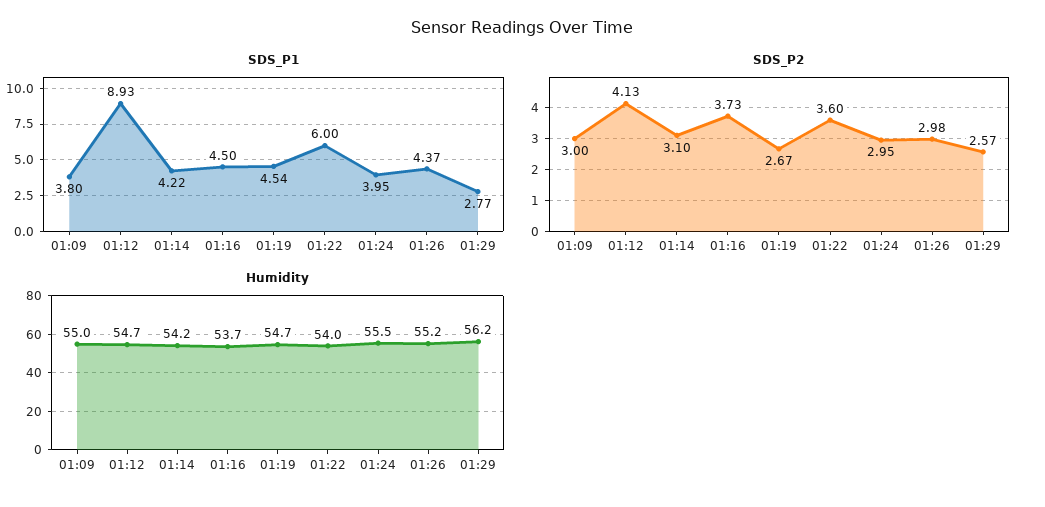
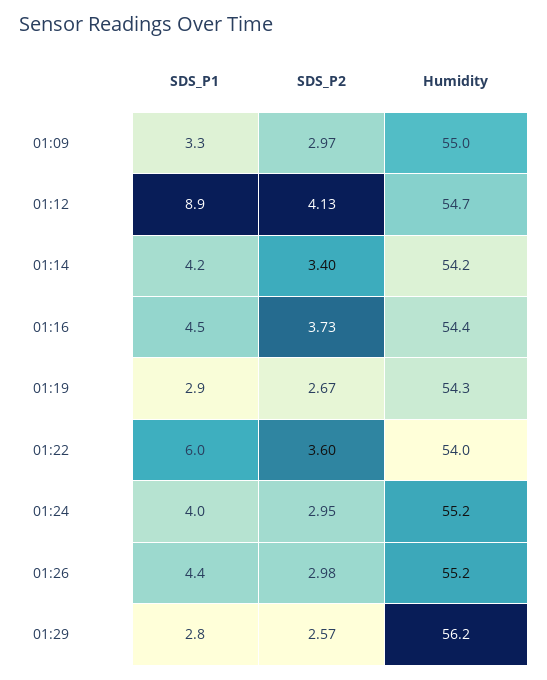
SDS_P1, 01:09: 3.8 -> 3.3
SDS_P1, 01:19: 4.54 -> 2.9
SDS_P2, 01:09: 3 -> 2.97
SDS_P2, 01:14: 3.1 -> 3.4
Humidity, 01:16: 53.7 -> 54.4
Humidity, 01:19: 54.7 -> 54.3
Humidity, 01:24: 55.5 -> 55.2

